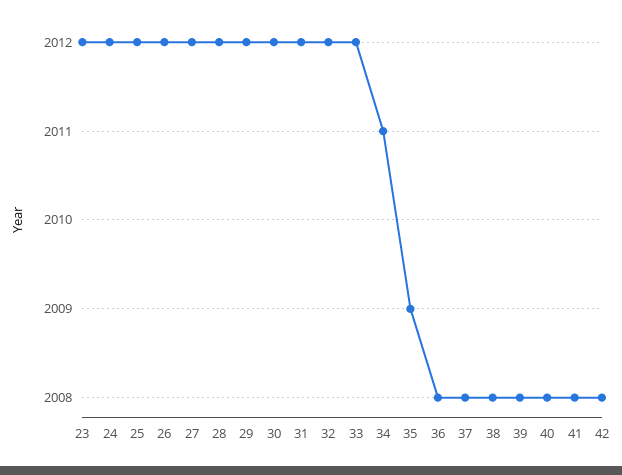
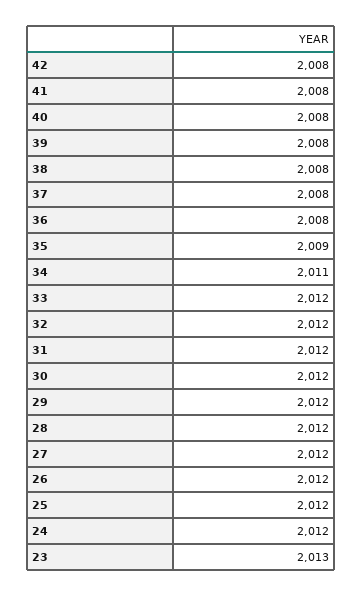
23: 2012 -> 2013

